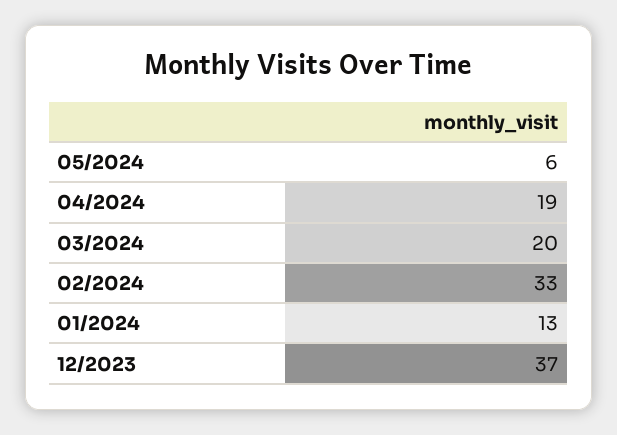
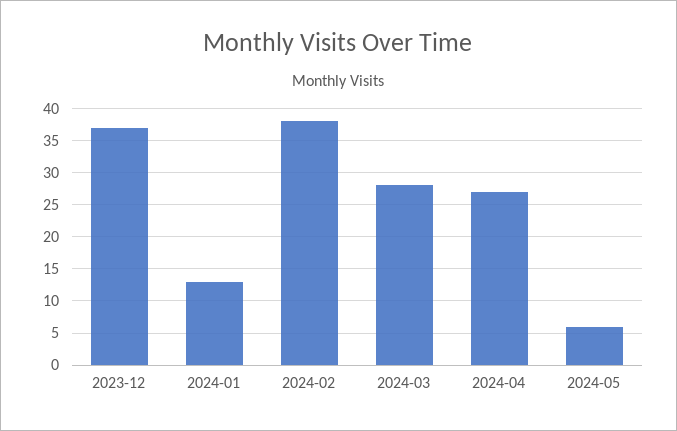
04/2024: 19 -> 27
03/2024: 20 -> 28
02/2024: 33 -> 38

